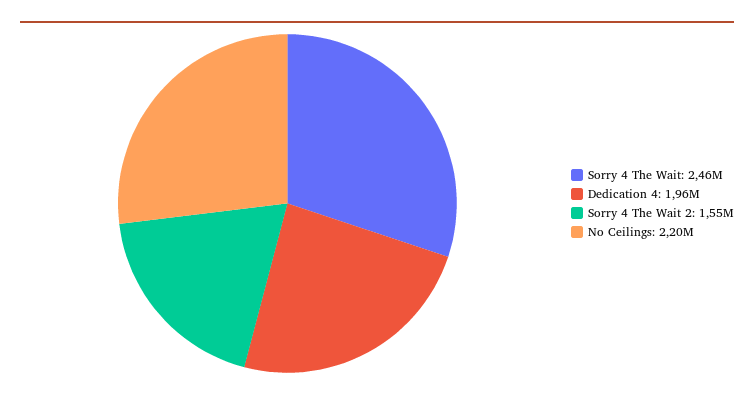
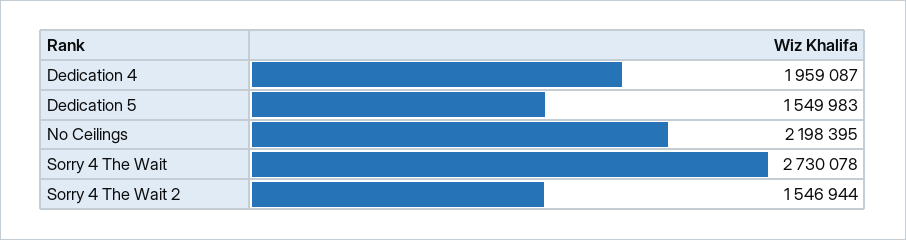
Sorry 4 The Wait: 2460000 -> 2730078
Dedication 5: none -> 1549983

